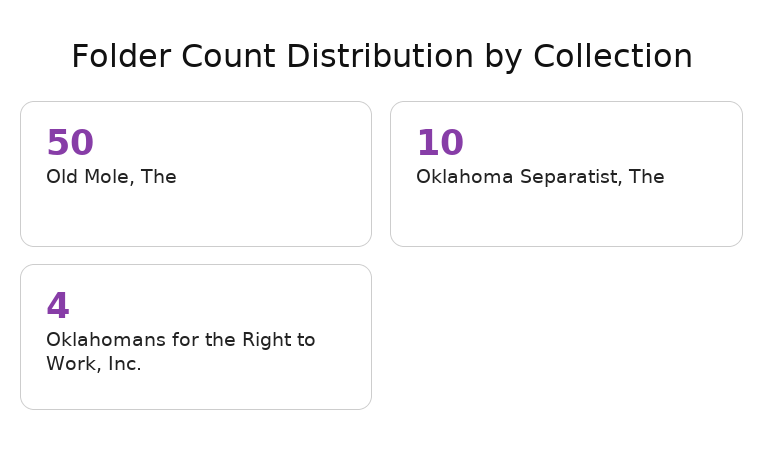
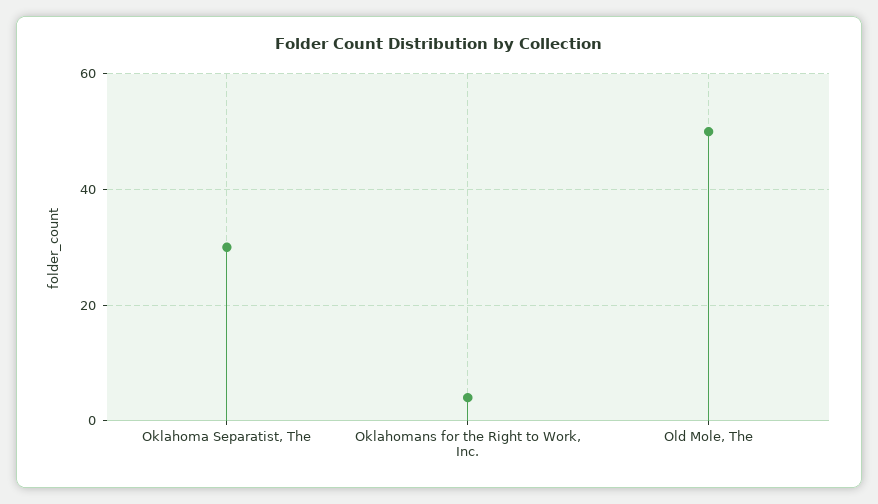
Oklahoma Separatist, The: 10 -> 30

